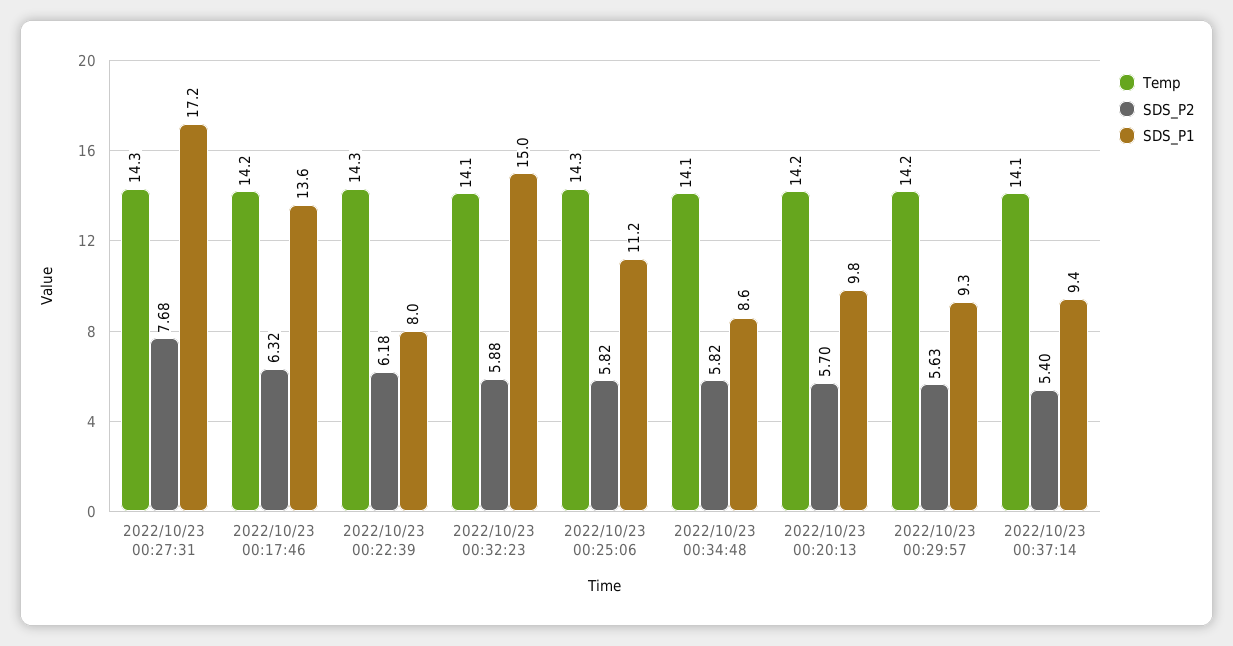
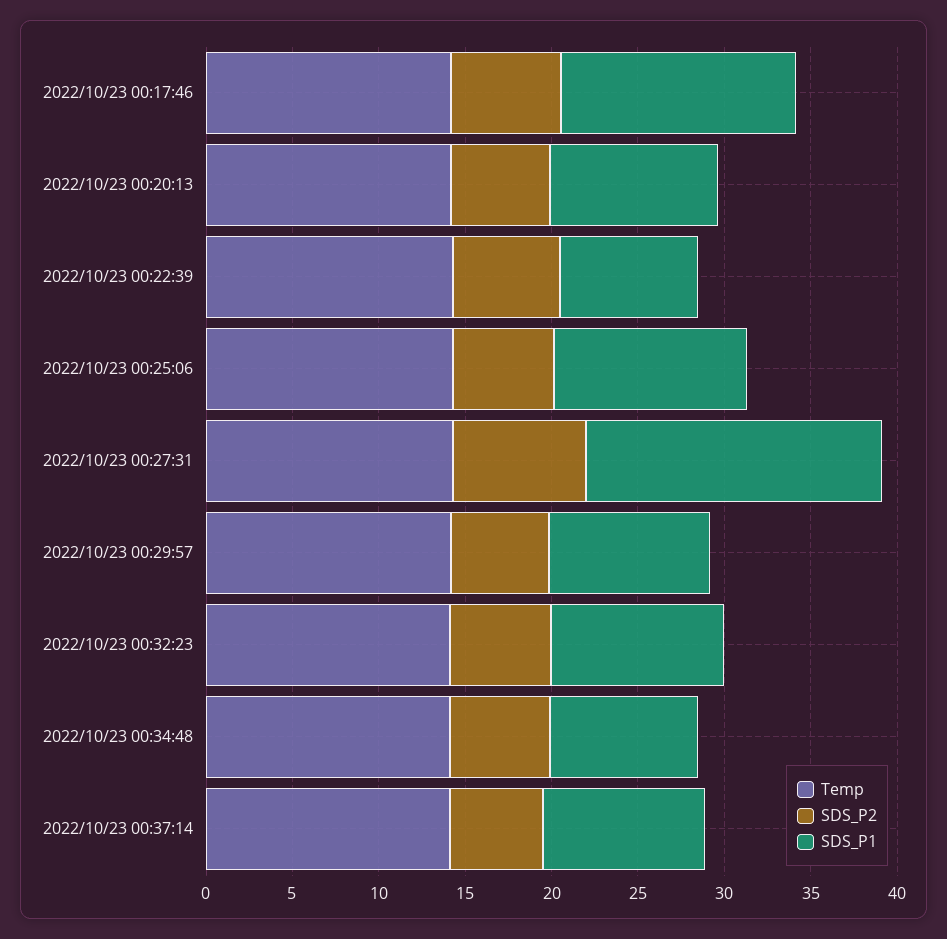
SDS_P1, 2022/10/23 00:32:23: 15 -> 10

